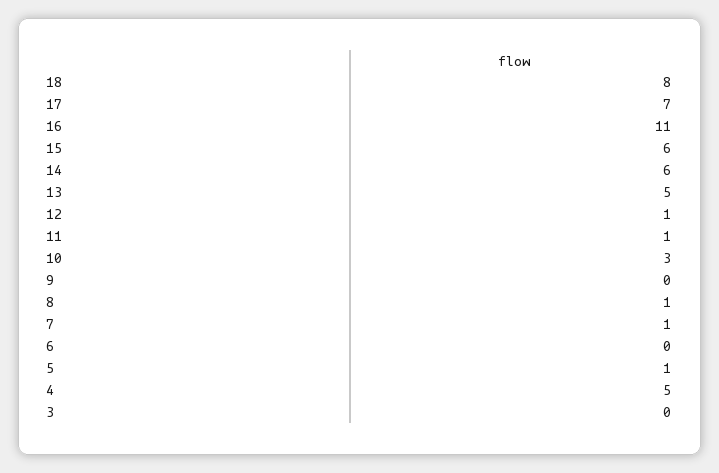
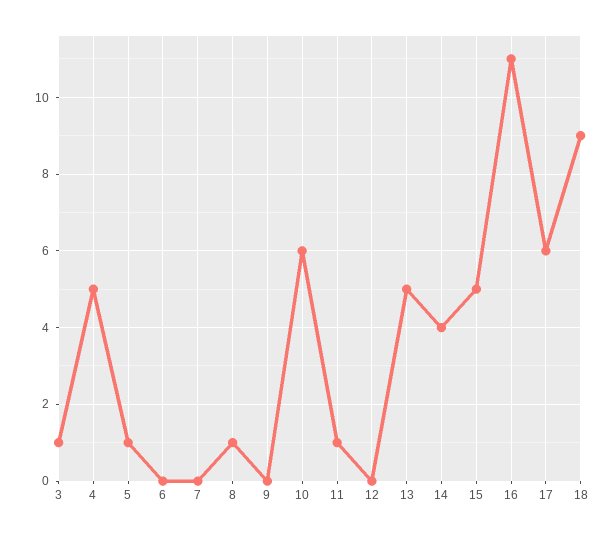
18: 8 -> 9
17: 7 -> 6
15: 6 -> 5
14: 6 -> 4
12: 1 -> 0
10: 3 -> 6
7: 1 -> 0
3: 0 -> 1

